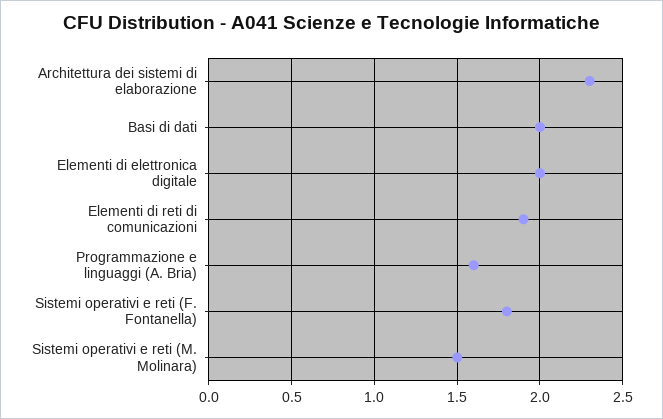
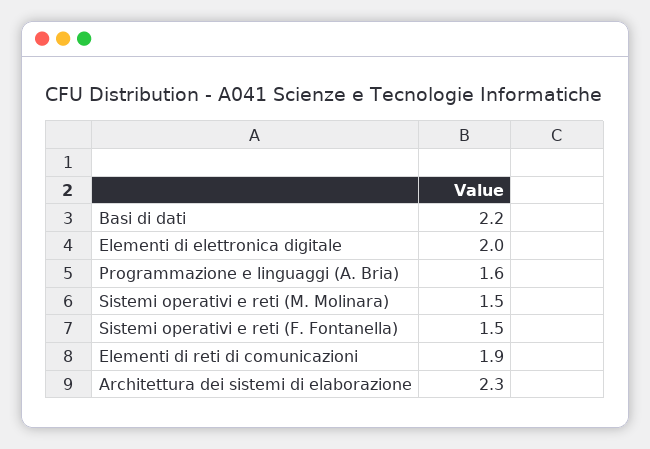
Basi di dati: 2 -> 2.2
Sistemi operativi e reti (F. Fontanella): 1.8 -> 1.5

